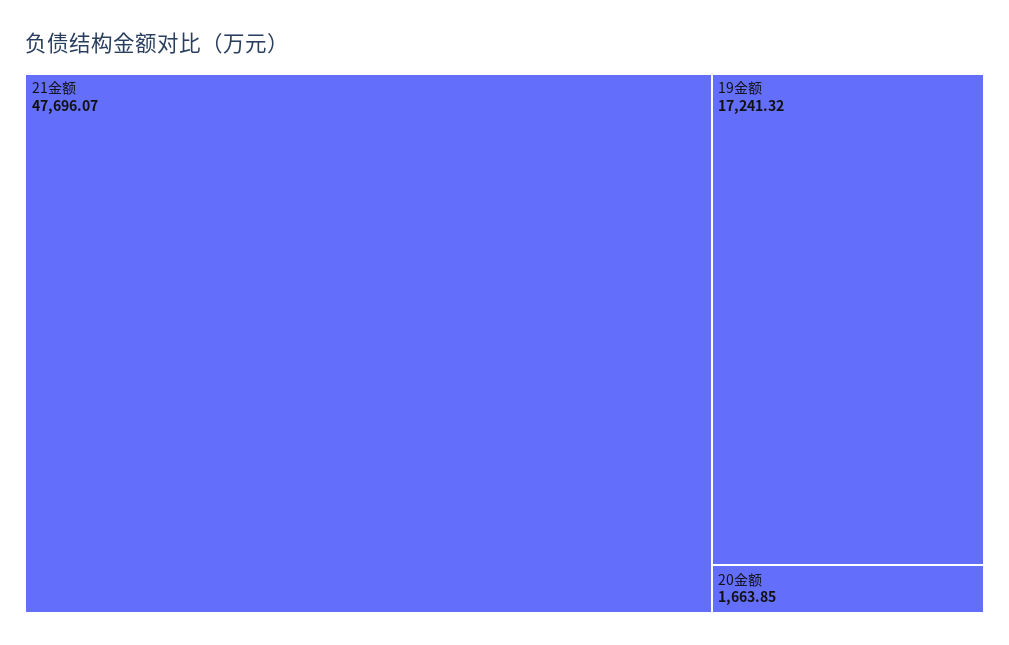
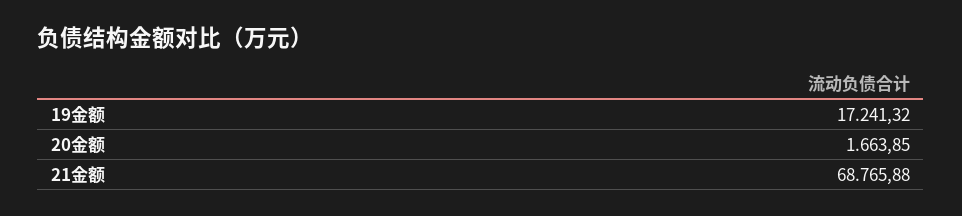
21金额: 47696.07 -> 68765.88

